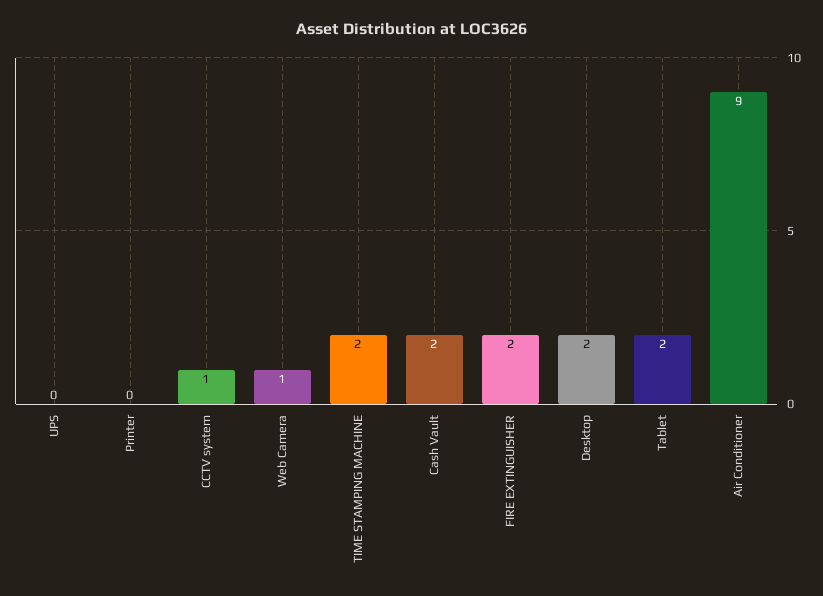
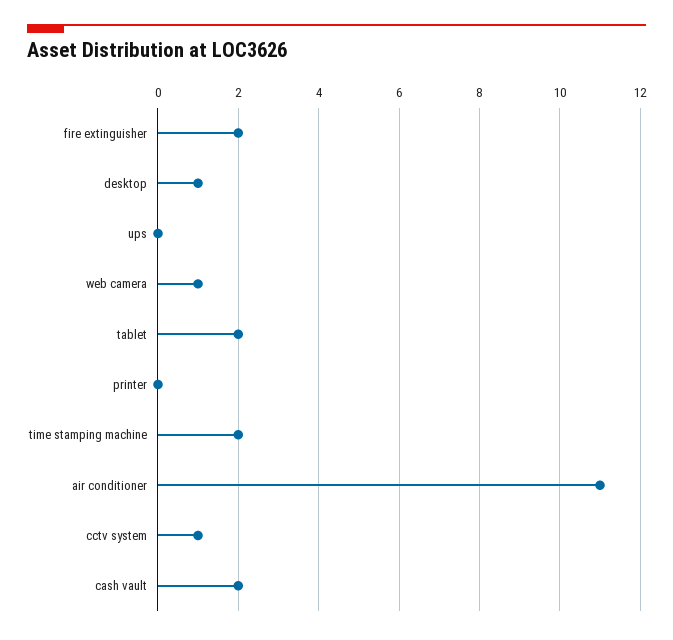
Desktop: 2 -> 1
Air Conditioner: 9 -> 11

